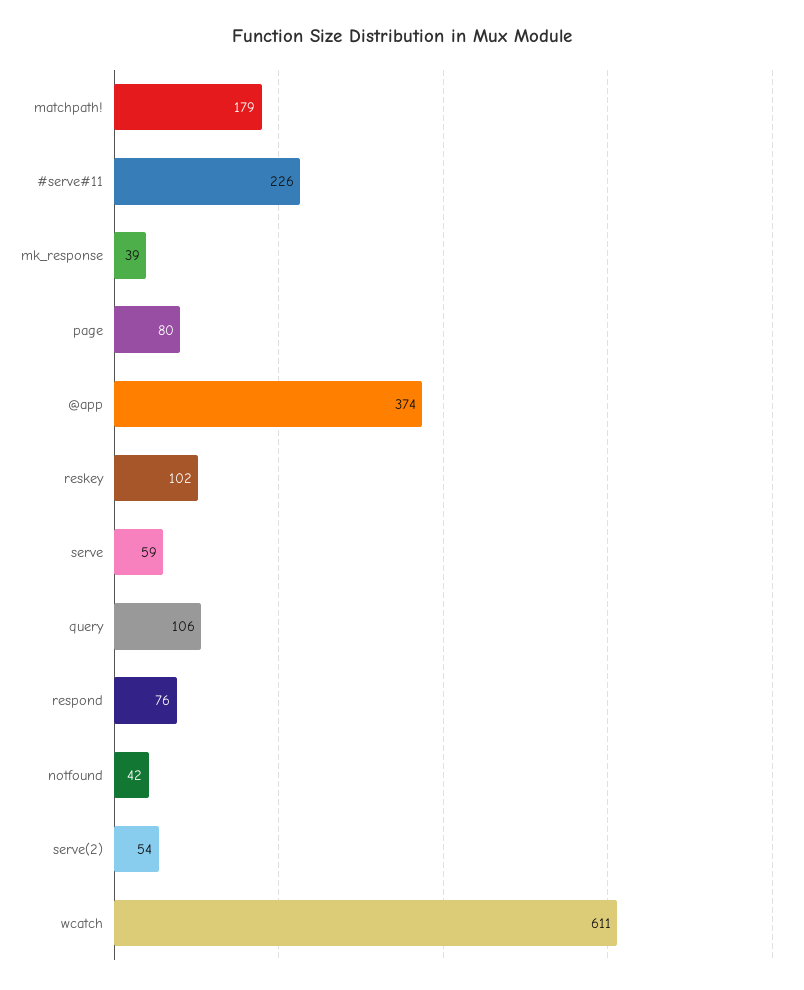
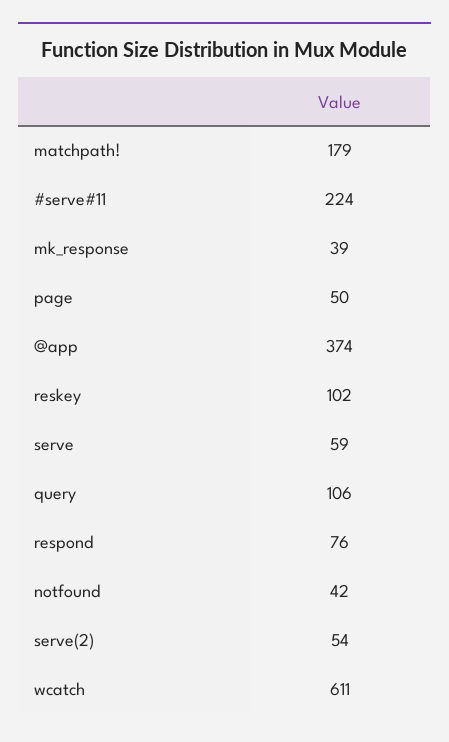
#serve#11: 226 -> 224
page: 80 -> 50

